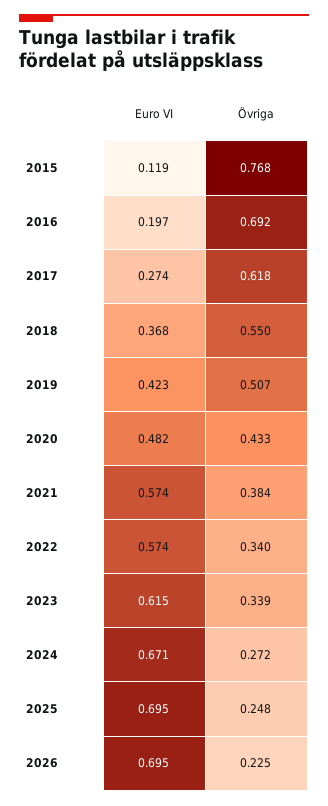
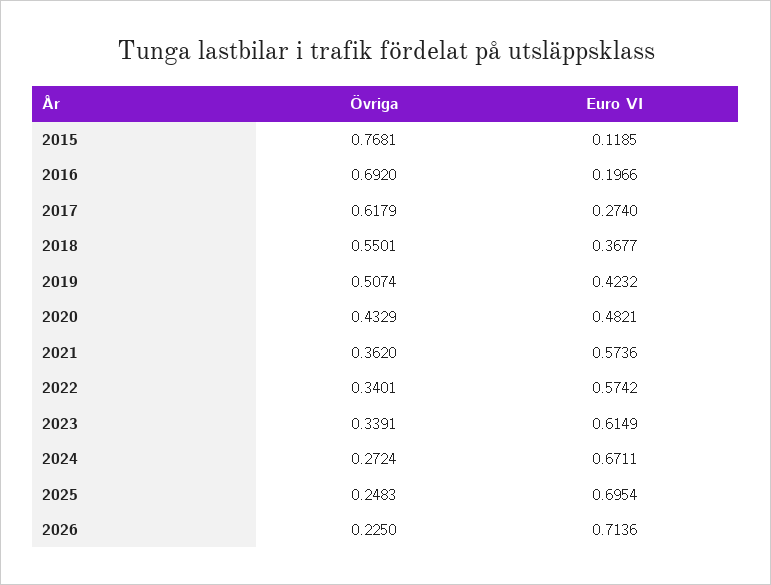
Övriga, 2021: 0.384 -> 0.362
Euro VI, 2026: 0.695 -> 0.7136

